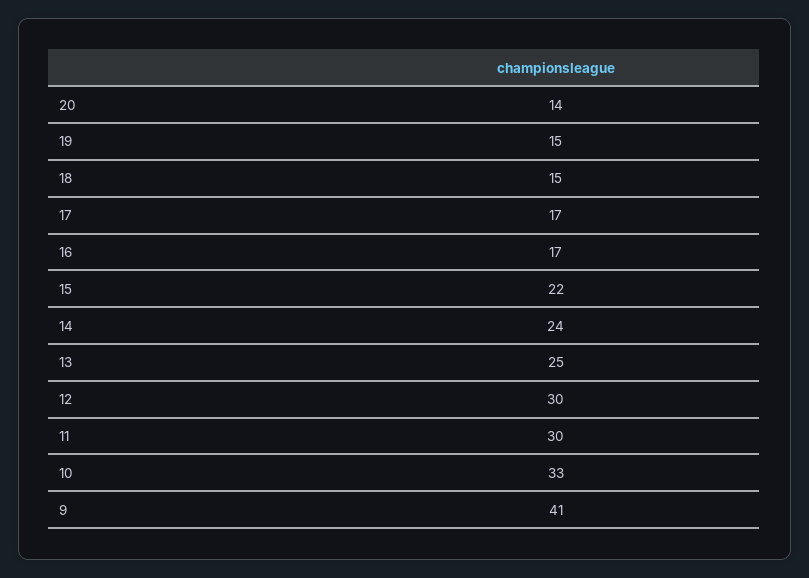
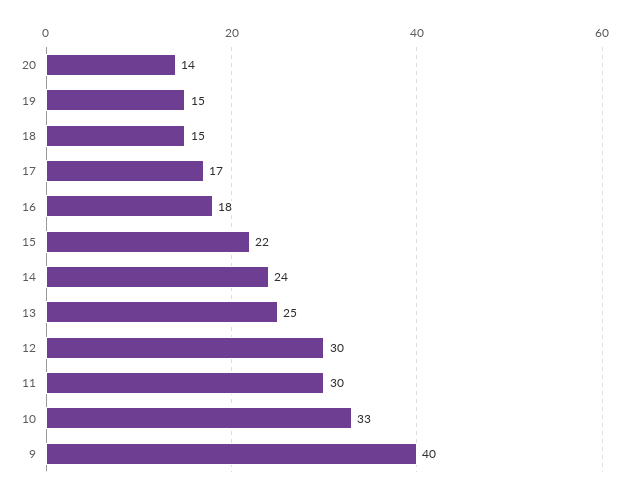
16: 17 -> 18
9: 41 -> 40

